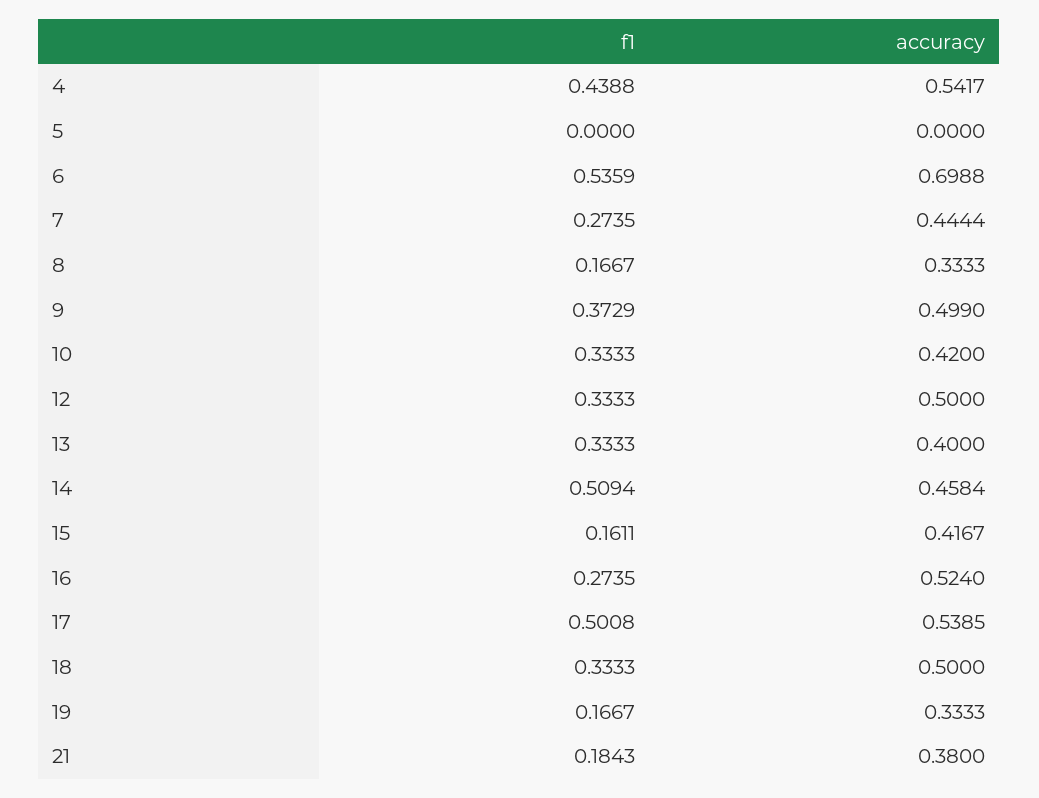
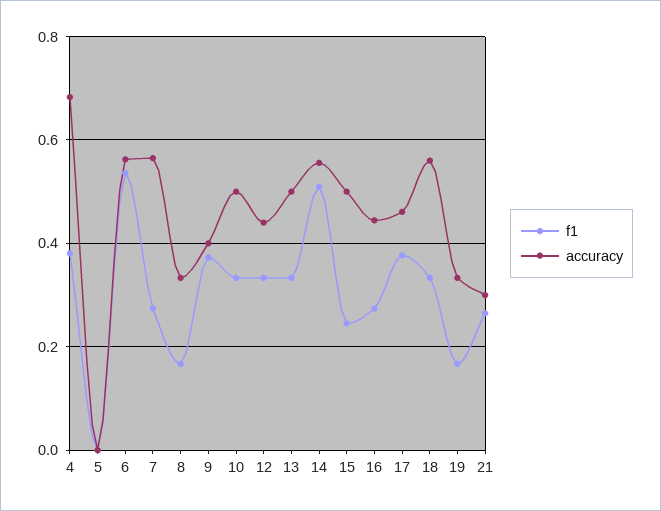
f1, 4: 0.4388 -> 0.38
accuracy, 4: 0.5417 -> 0.68
accuracy, 6: 0.6988 -> 0.56
accuracy, 7: 0.4444 -> 0.56
accuracy, 9: 0.499 -> 0.4
accuracy, 10: 0.42 -> 0.5
accuracy, 12: 0.5 -> 0.44
accuracy, 13: 0.4 -> 0.5
accuracy, 14: 0.4584 -> 0.56
f1, 15: 0.1611 -> 0.24
accuracy, 15: 0.4167 -> 0.5
accuracy, 16: 0.524 -> 0.44
f1, 17: 0.5008 -> 0.38
accuracy, 17: 0.5385 -> 0.46
accuracy, 18: 0.5 -> 0.56
f1, 21: 0.1843 -> 0.26
accuracy, 21: 0.38 -> 0.3

